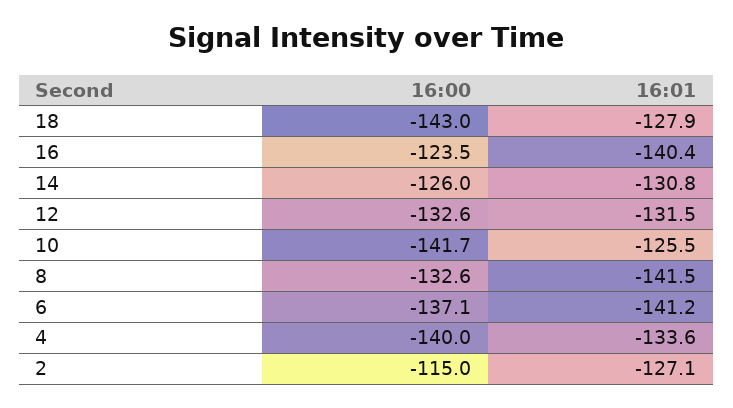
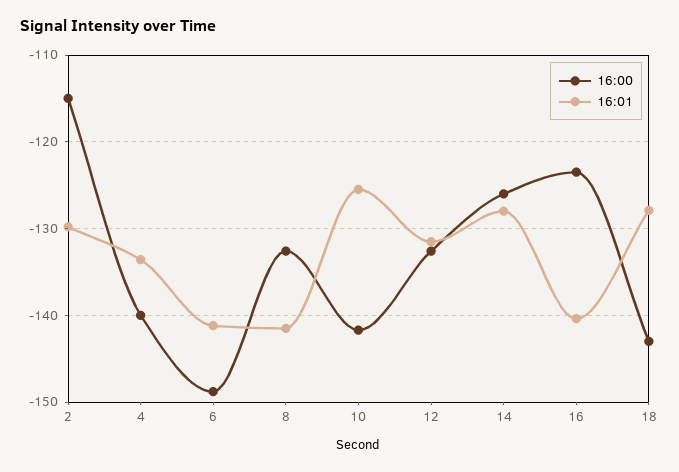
16:01, 14: -130.8 -> -128
16:00, 6: -137.1 -> -149
16:01, 2: -127.1 -> -130

